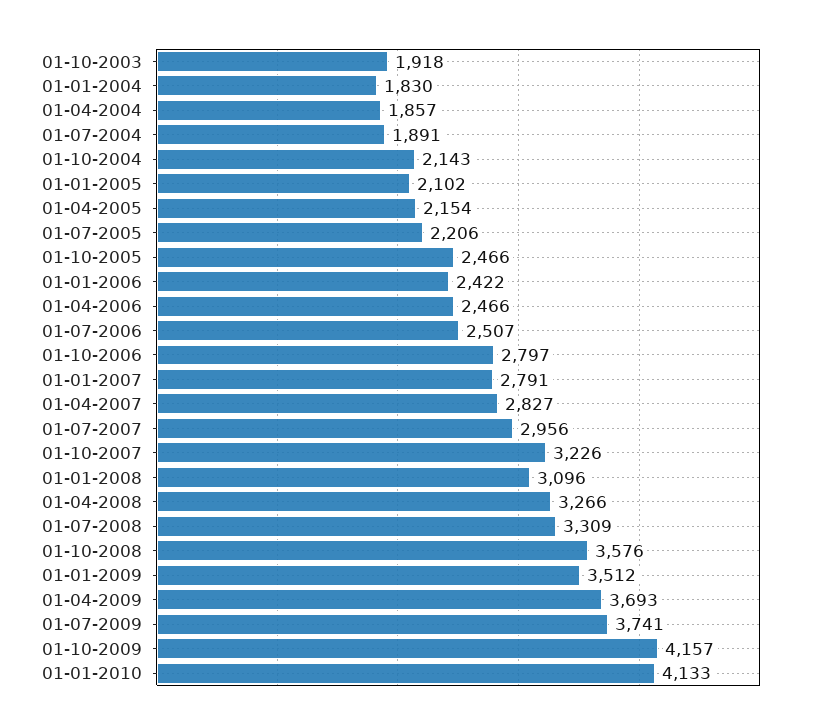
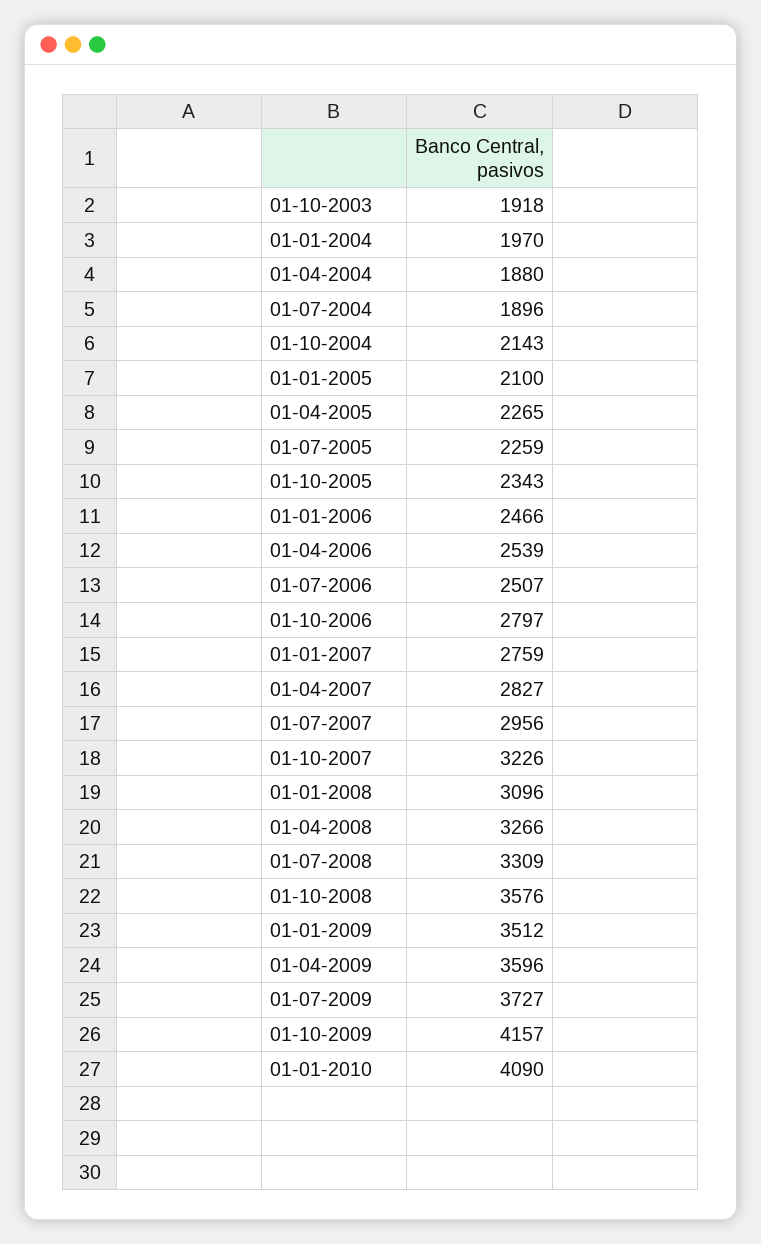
01-01-2004: 1830 -> 1970
01-04-2004: 1857 -> 1880
01-07-2004: 1891 -> 1896
01-01-2005: 2102 -> 2100
01-04-2005: 2154 -> 2265
01-07-2005: 2206 -> 2259
01-10-2005: 2466 -> 2343
01-01-2006: 2422 -> 2466
01-04-2006: 2466 -> 2539
01-01-2007: 2791 -> 2759
01-04-2009: 3693 -> 3596
01-07-2009: 3741 -> 3727
01-01-2010: 4133 -> 4090

